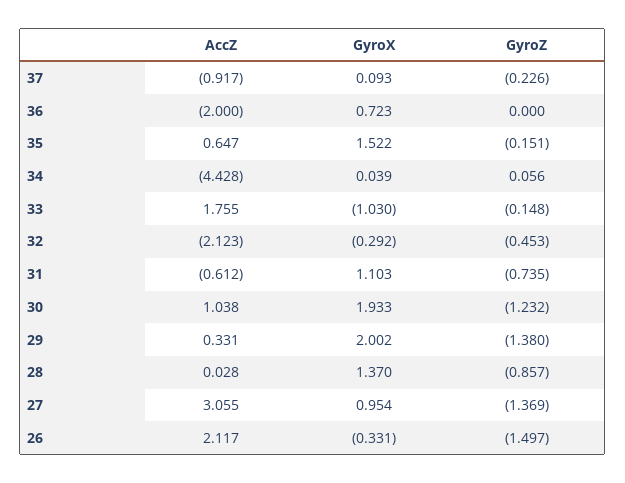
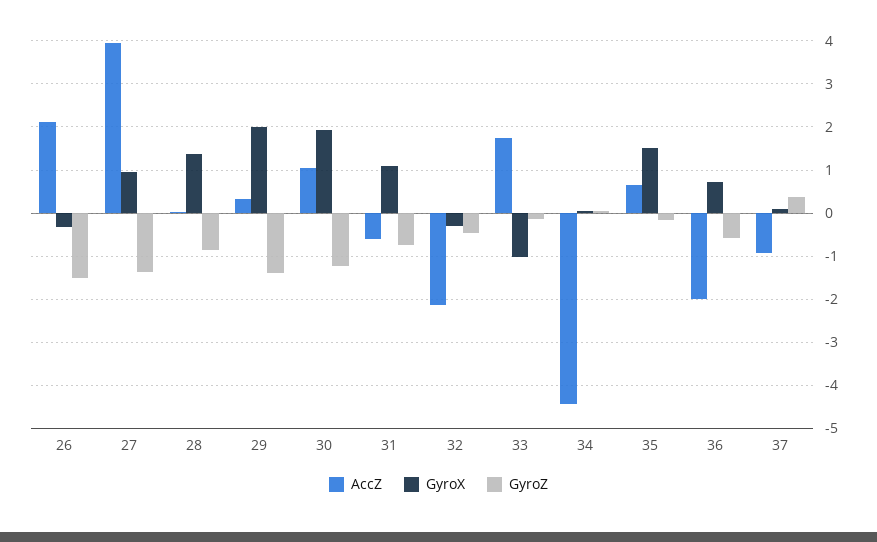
GyroZ, 37: -0.226 -> 0.4
GyroZ, 36: 0 -> -0.6
AccZ, 27: 3.055 -> 4

